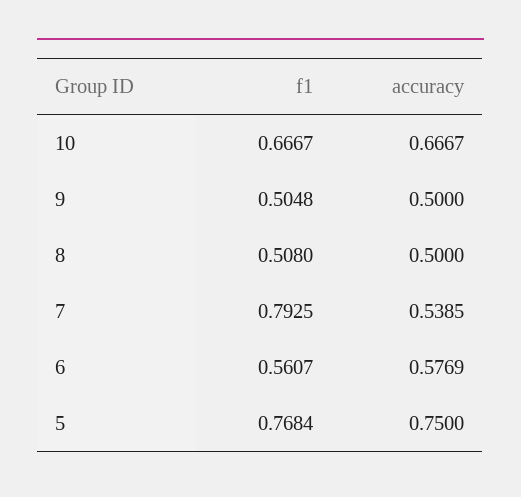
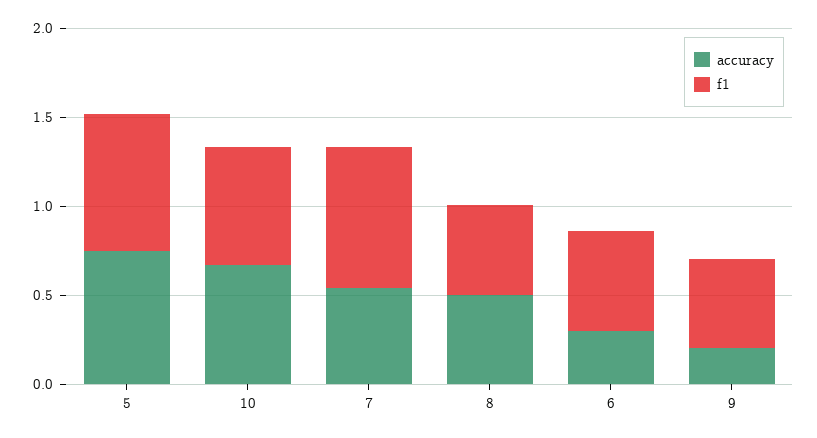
accuracy, 9: 0.5 -> 0.2
accuracy, 6: 0.5769 -> 0.3

